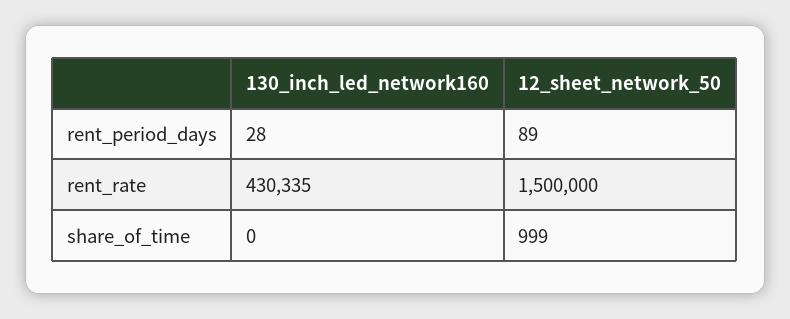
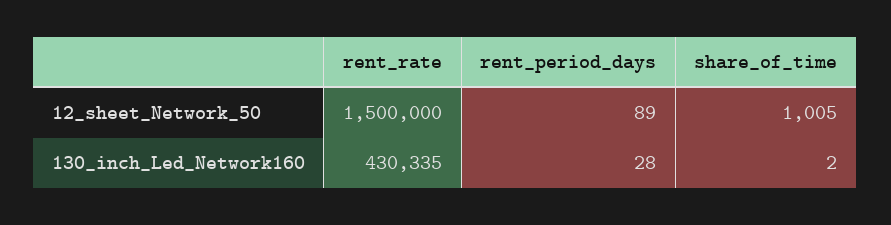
130_inch_led_network160, share_of_time: 0 -> 2
12_sheet_network_50, share_of_time: 999 -> 1005

